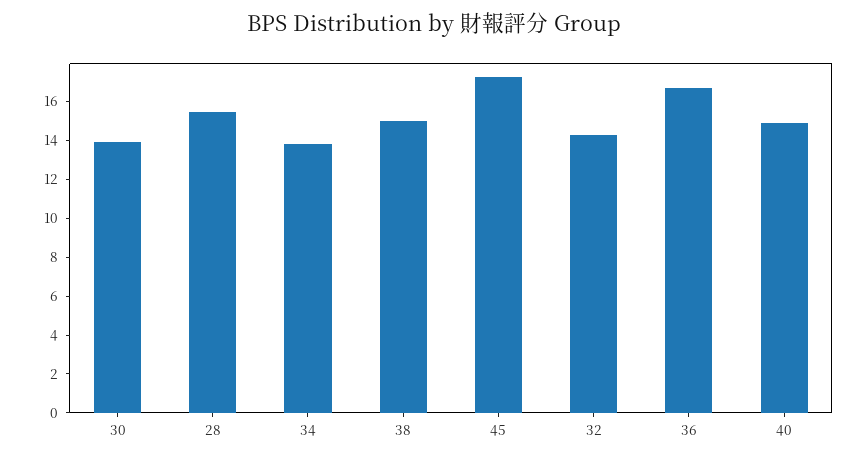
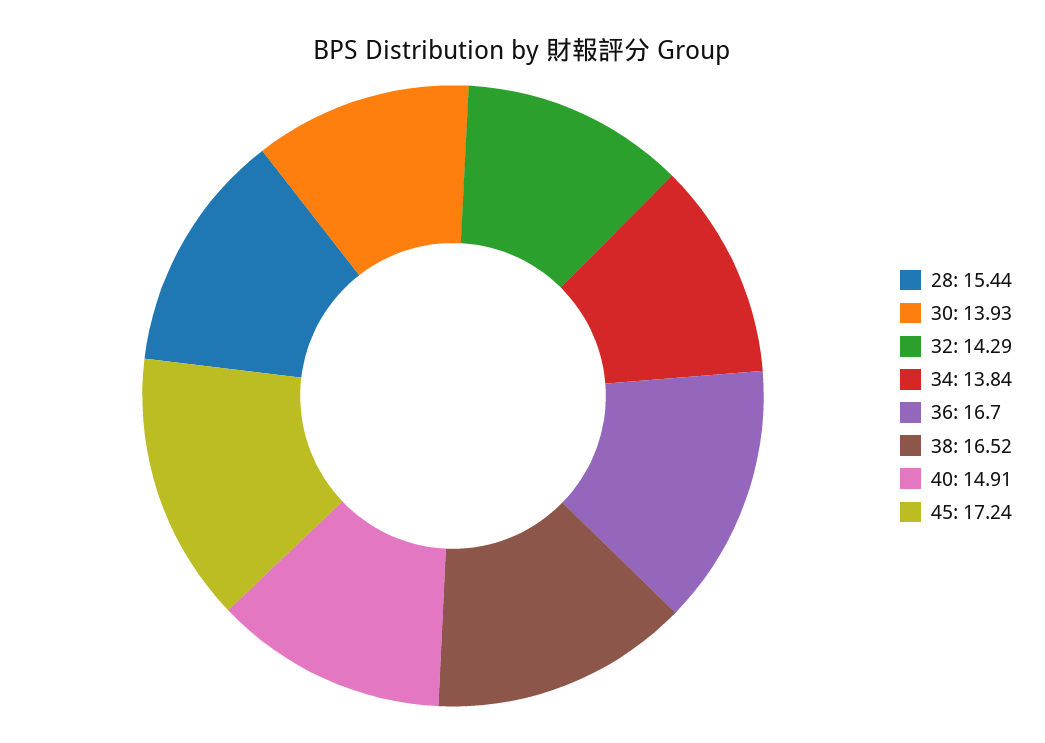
38: 15 -> 16.52

